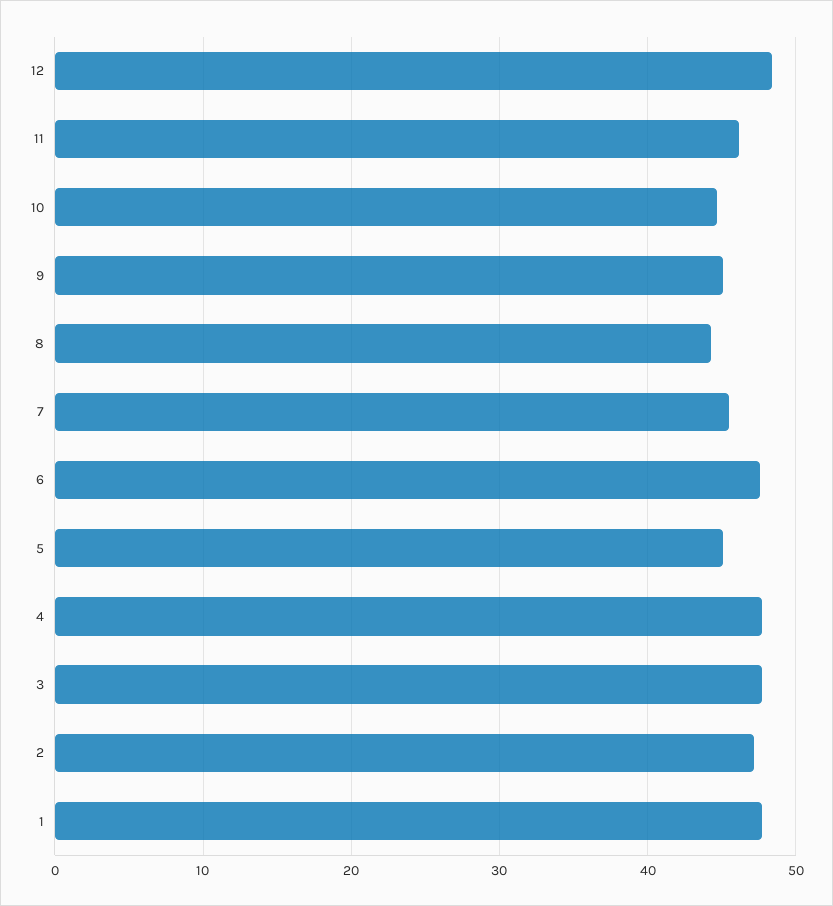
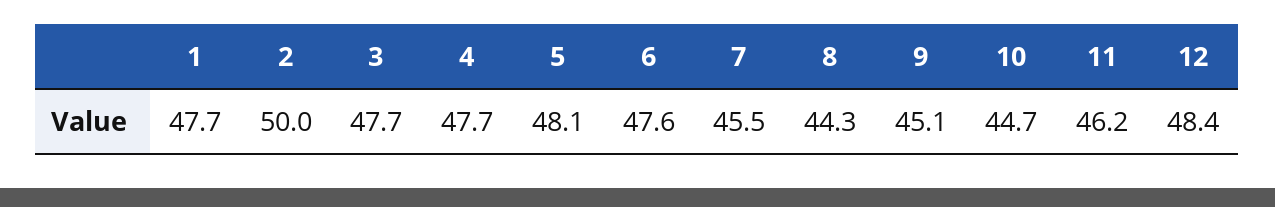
5: 45 -> 48.1
2: 47 -> 50

